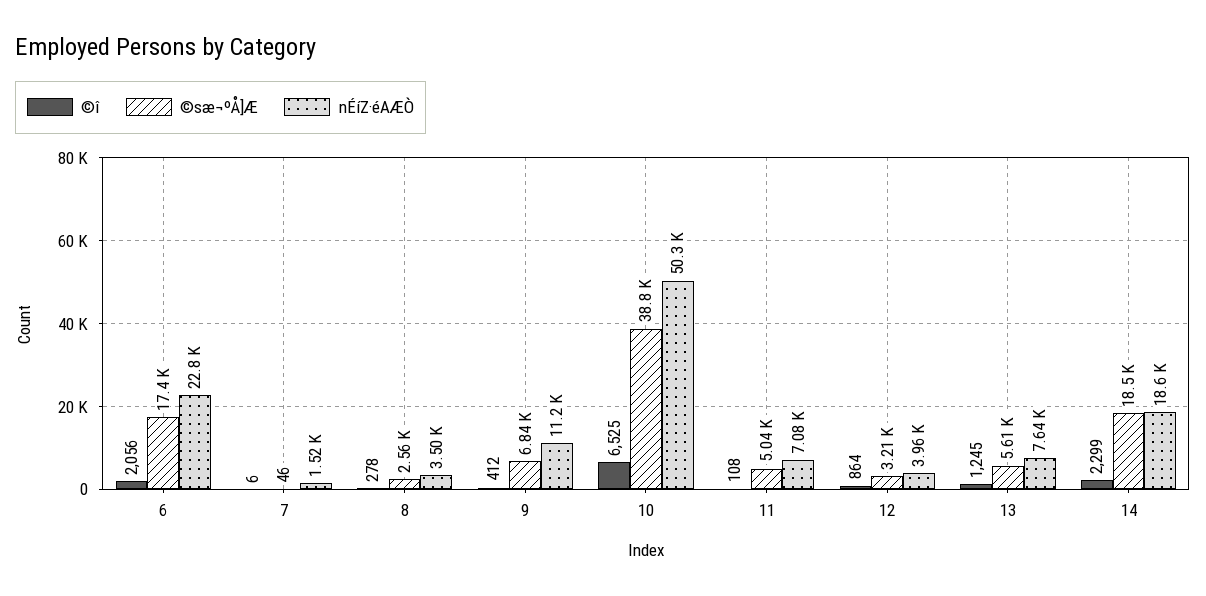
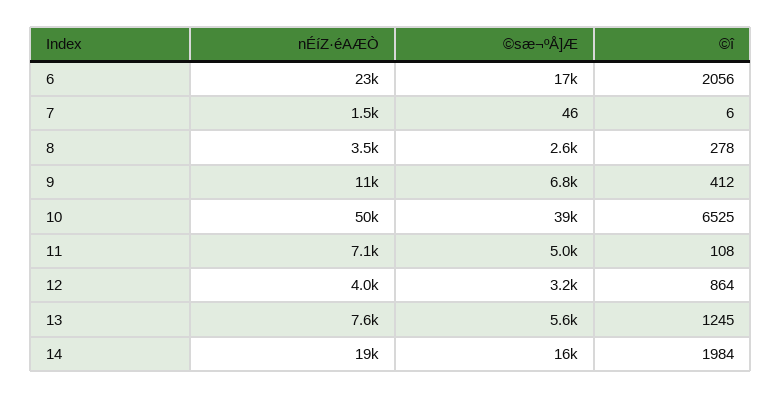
©î, 14: 2299 -> 1984
©sæ¬ºÅ]Æ, 14: 18500 -> 16000

